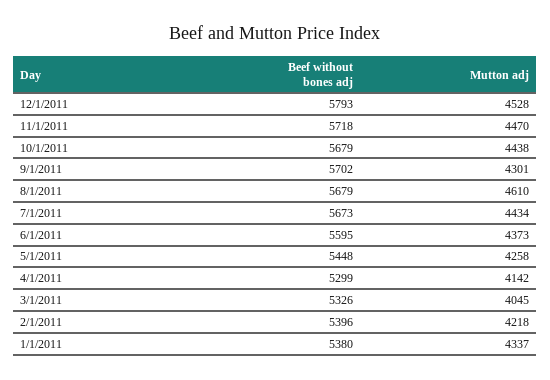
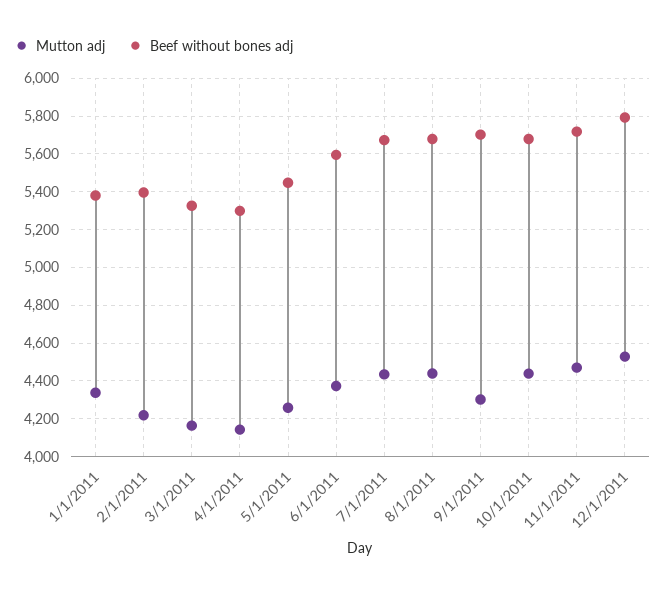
Mutton adj, 8/1/2011: 4610 -> 4450
Mutton adj, 3/1/2011: 4045 -> 4150

